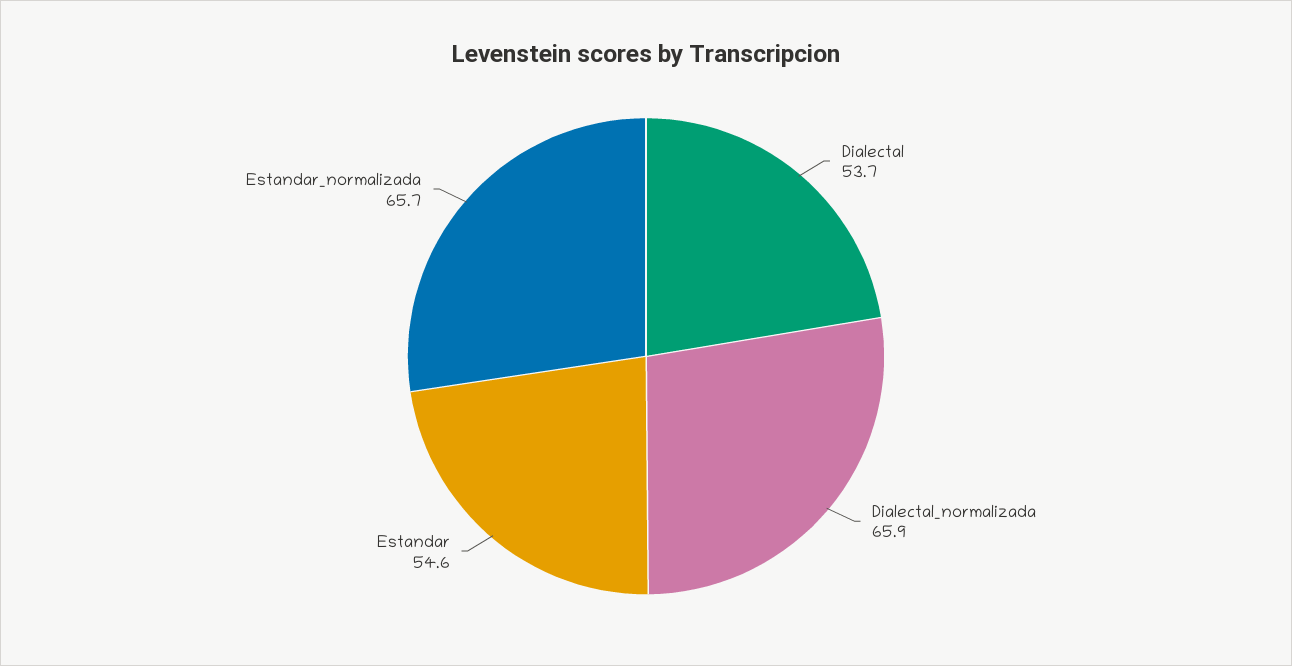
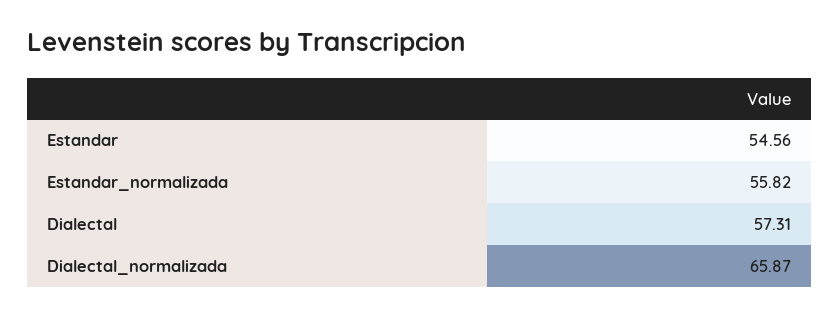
Dialectal: 53.7 -> 57.31
Estandar_normalizada: 65.7 -> 55.82

